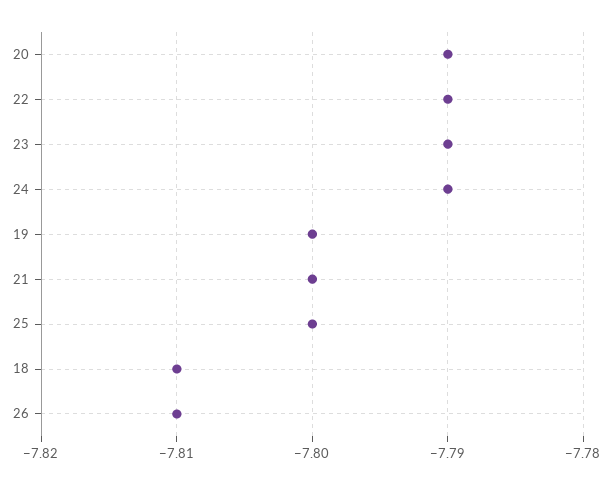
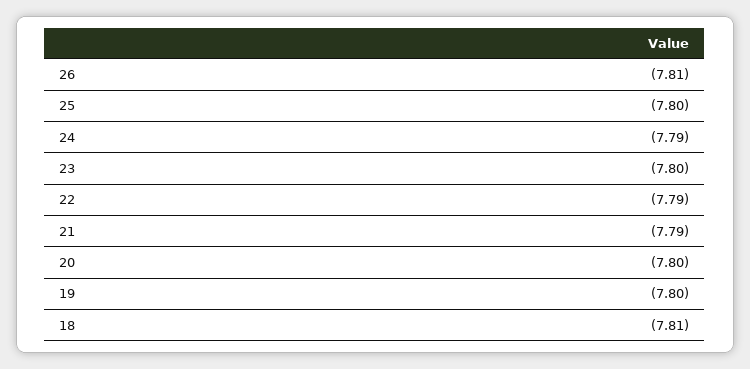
20: -7.79 -> -7.8
23: -7.79 -> -7.8
21: -7.8 -> -7.79

